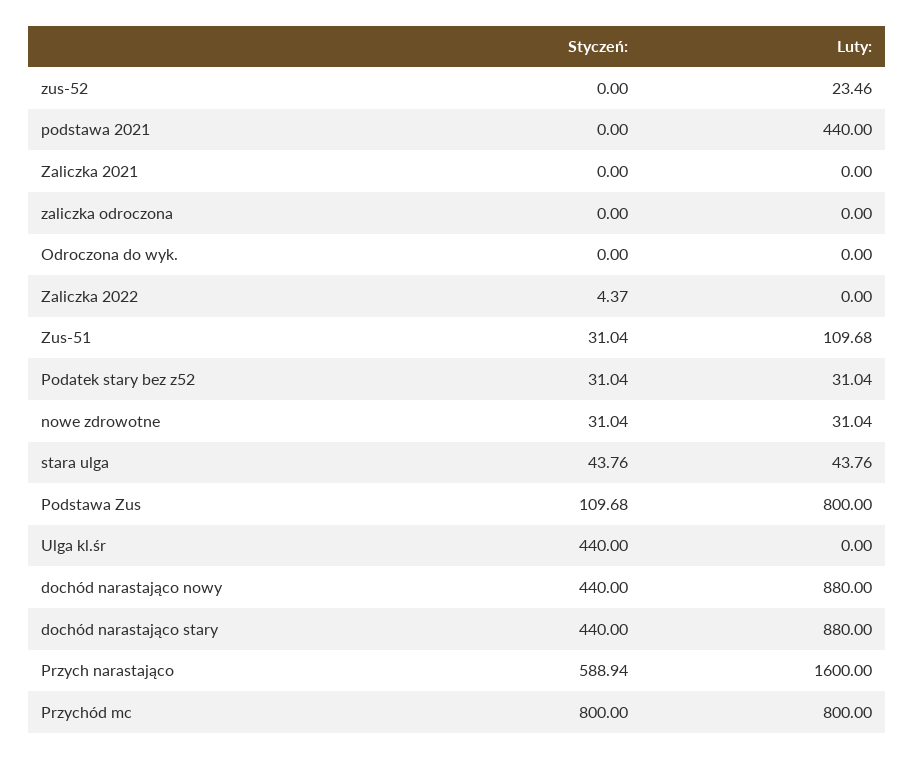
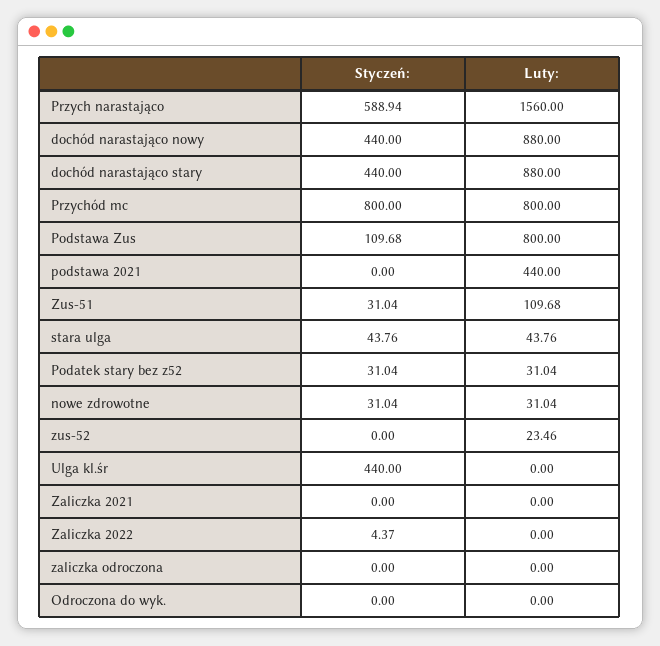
Luty:, Przych narastająco: 1600 -> 1560

